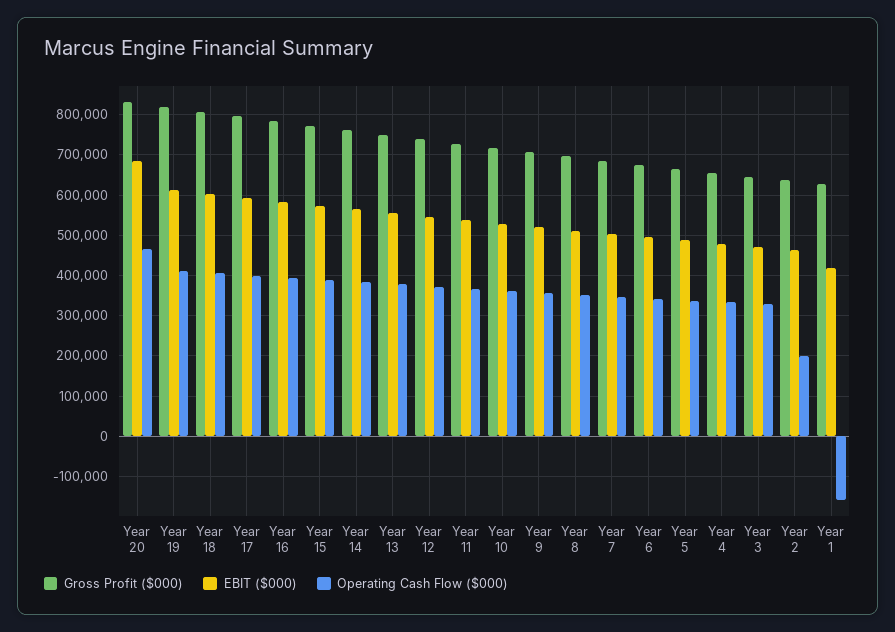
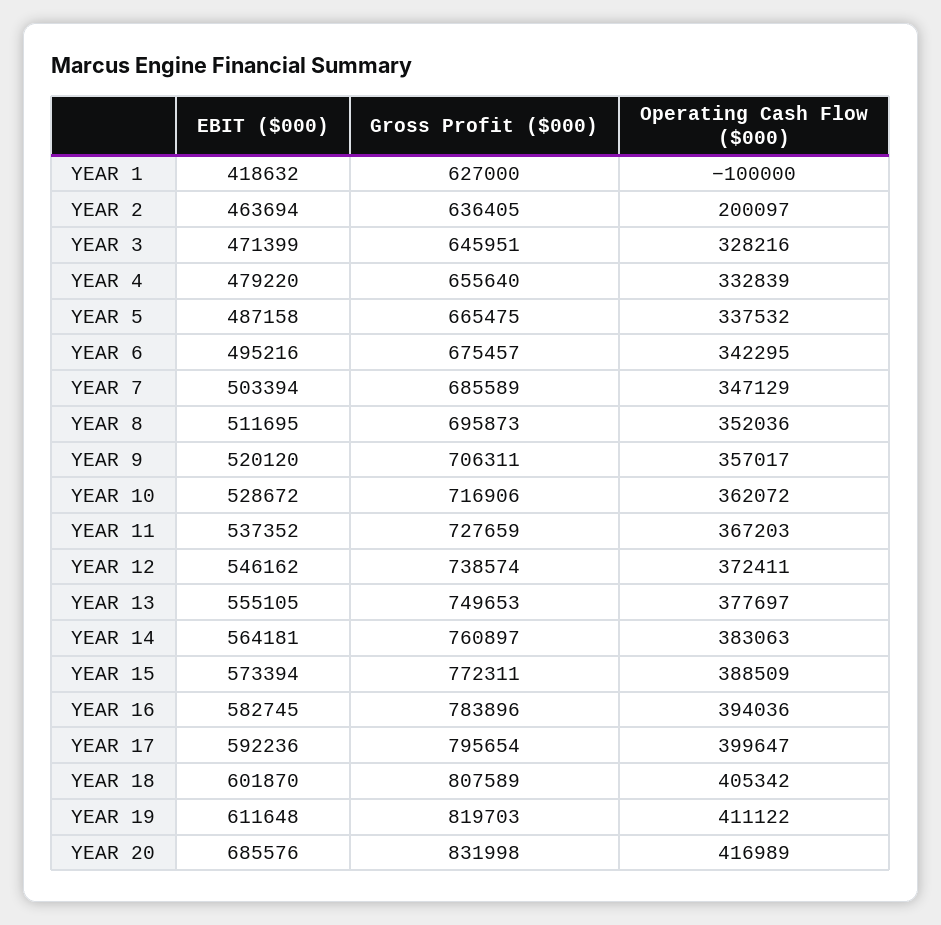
Operating Cash Flow ($000), Year 20: 460000 -> 416989
Operating Cash Flow ($000), Year 1: -160000 -> -100000

